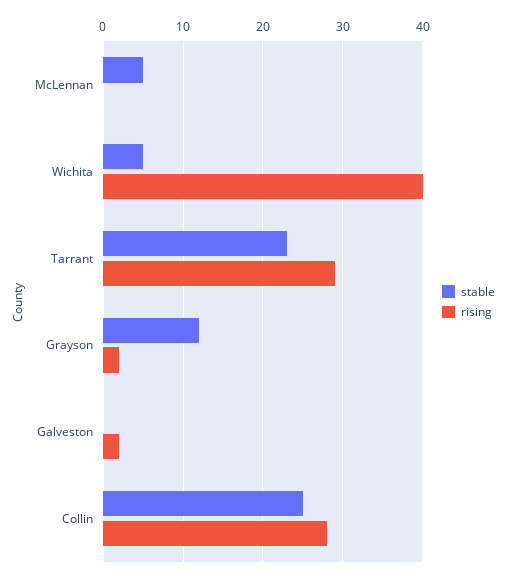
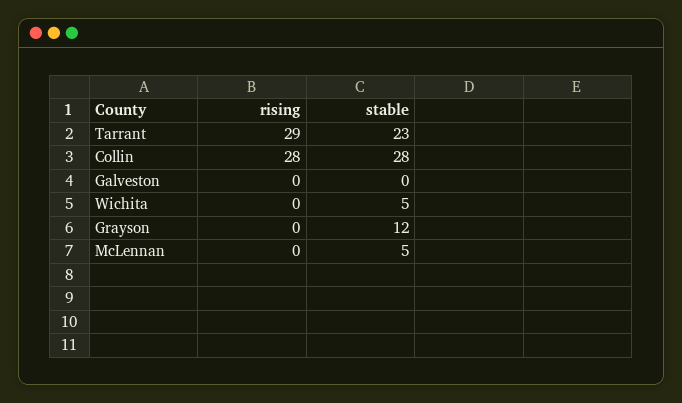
rising, Wichita: 40 -> 0
rising, Grayson: 2 -> 0
rising, Galveston: 2 -> 0
stable, Collin: 25 -> 28

